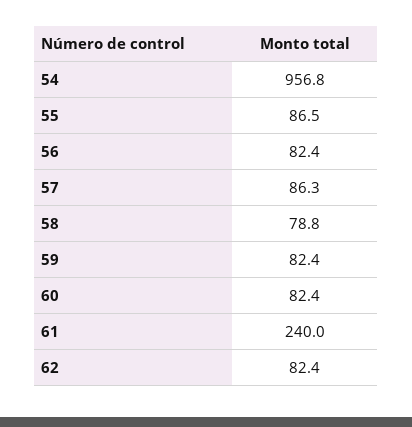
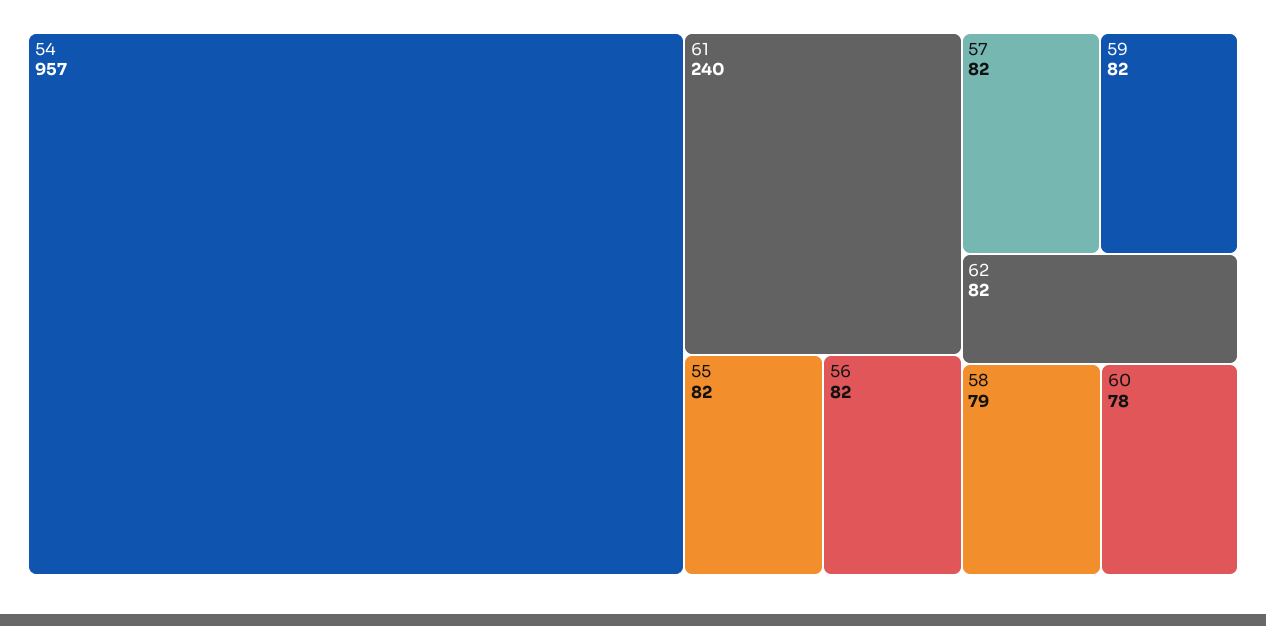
55: 86.5 -> 82
57: 86.3 -> 82
60: 82.4 -> 78

